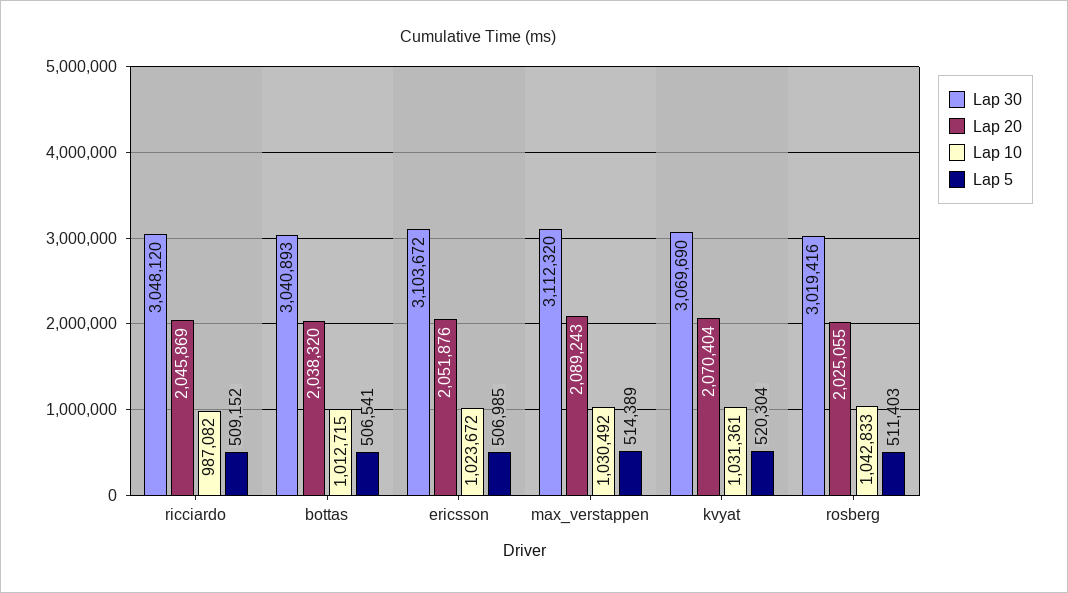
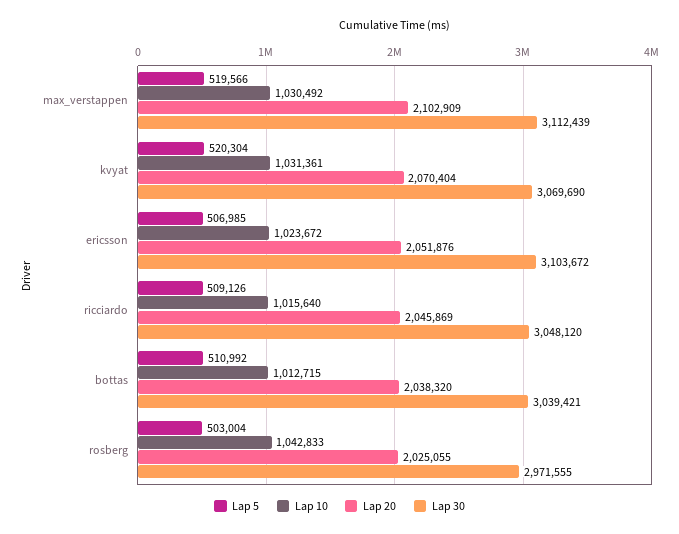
Lap 10, ricciardo: 987082 -> 1015640
Lap 5, ricciardo: 509152 -> 509126
Lap 30, bottas: 3040893 -> 3039421
Lap 5, bottas: 506541 -> 510992
Lap 30, max_verstappen: 3112320 -> 3112439
Lap 20, max_verstappen: 2089243 -> 2102909
Lap 5, max_verstappen: 514389 -> 519566
Lap 30, rosberg: 3019416 -> 2971555
Lap 5, rosberg: 511403 -> 503004

